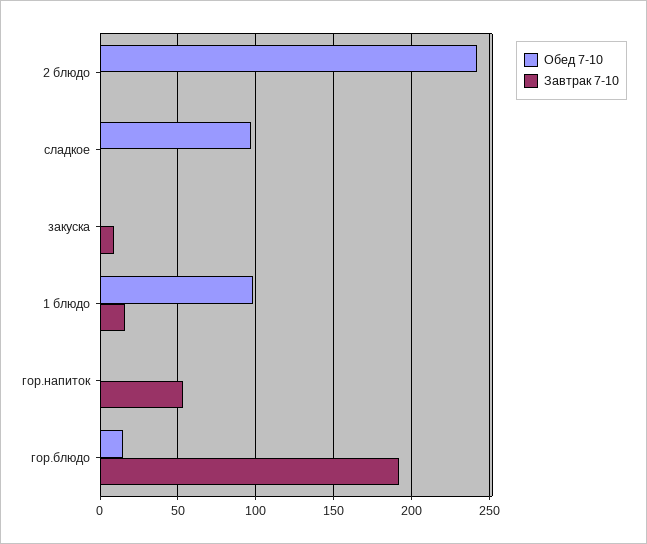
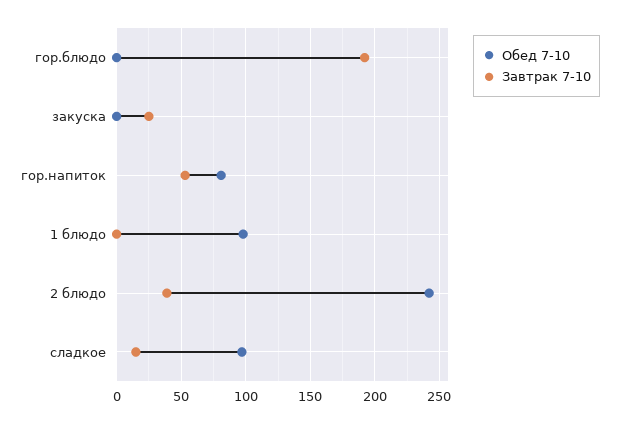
Завтрак 7-10, 2 блюдо: 0 -> 40
Завтрак 7-10, сладкое: 0 -> 15
Завтрак 7-10, закуска: 10 -> 25
Завтрак 7-10, 1 блюдо: 15 -> 0
Обед 7-10, гор.напиток: 0 -> 80
Обед 7-10, гор.блюдо: 15 -> 0

